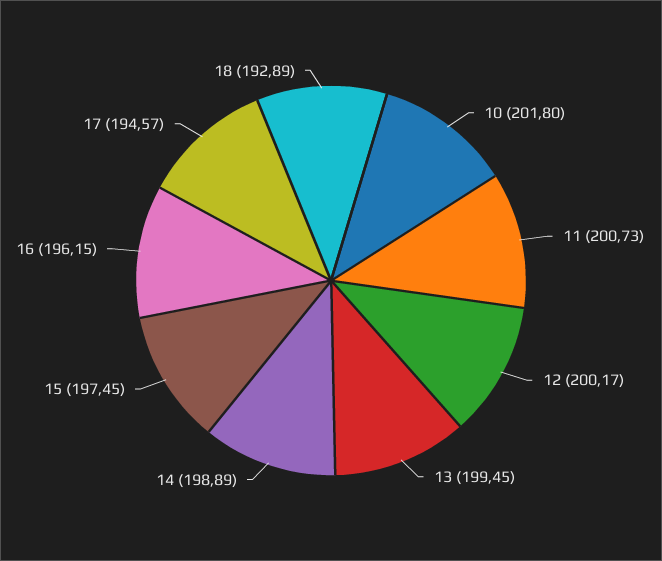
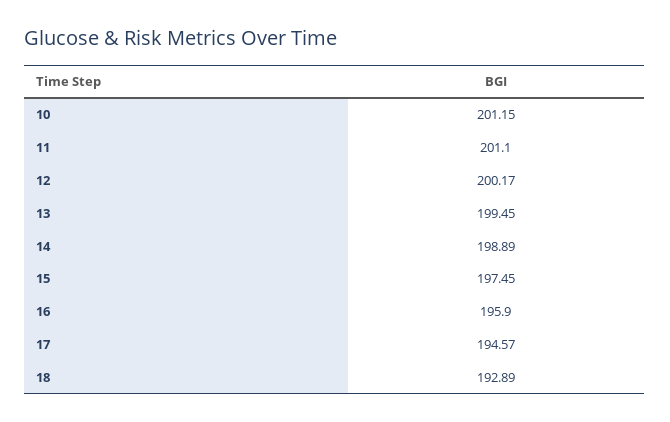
10: 201.8 -> 201.15
11: 200.73 -> 201.1
16: 196.15 -> 195.9

